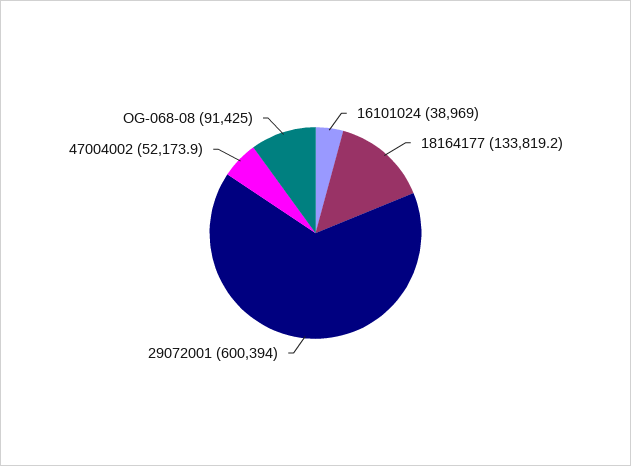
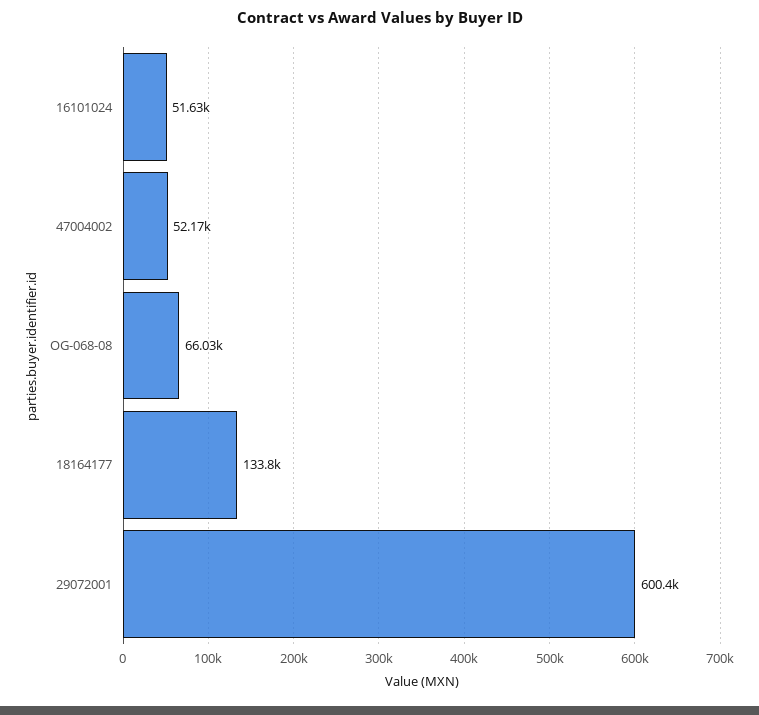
16101024: 38969 -> 51630
OG-068-08: 91425 -> 66030

